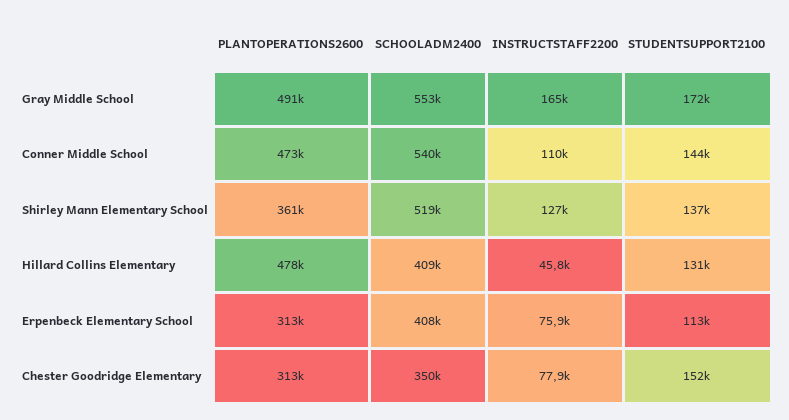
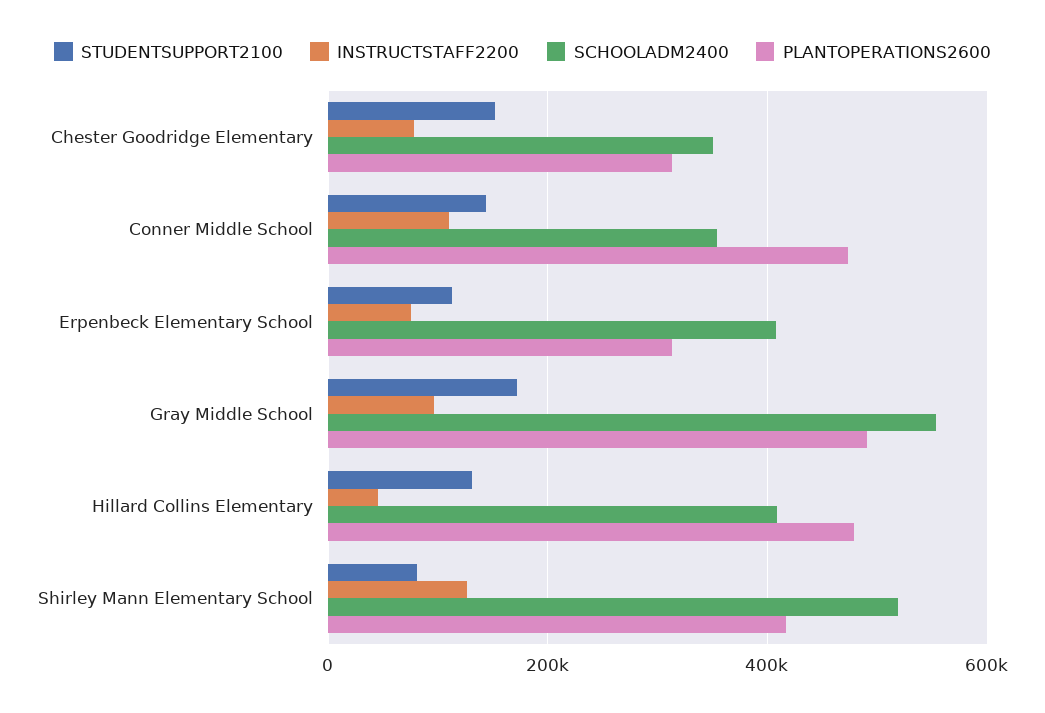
INSTRUCTSTAFF2200, Gray Middle School: 165000 -> 100000
SCHOOLADM2400, Conner Middle School: 540000 -> 360000
PLANTOPERATIONS2600, Shirley Mann Elementary School: 361000 -> 420000
STUDENTSUPPORT2100, Shirley Mann Elementary School: 137000 -> 80000

